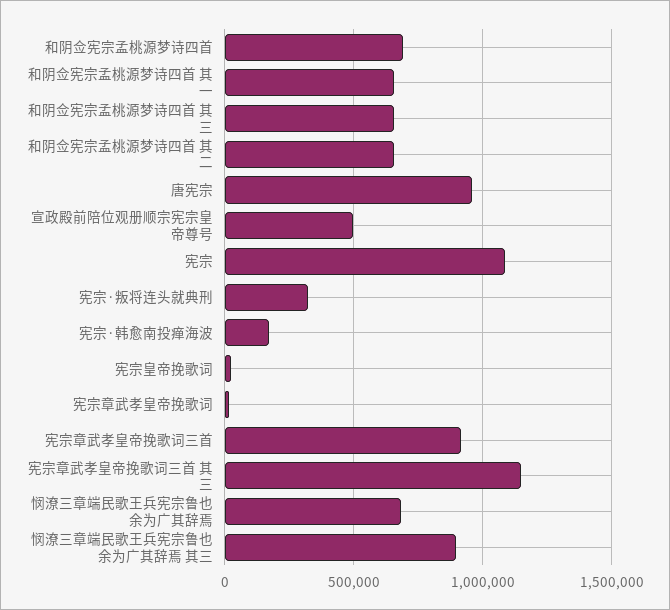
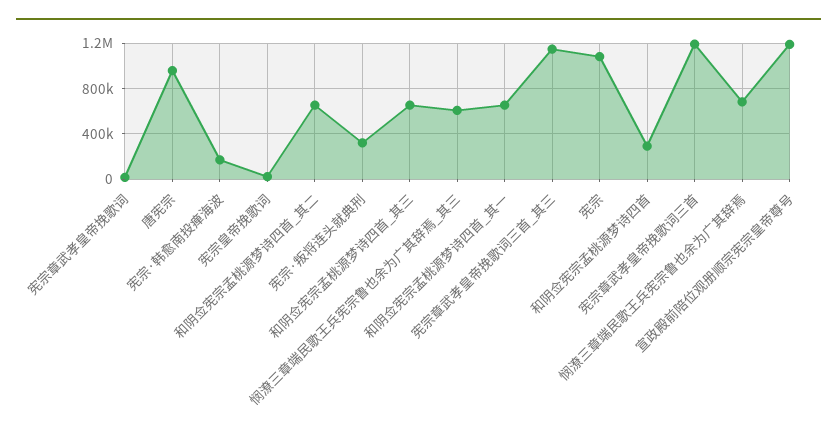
和阴佥宪宗孟桃源梦诗四首: 700000 -> 300000
宣政殿前陪位观册顺宗宪宗皇帝尊号: 500000 -> 1200000
宪宗章武孝皇帝挽歌词三首: 900000 -> 1200000
悯潦三章端民歌王兵宪宗鲁也余为广其辞焉 其三: 900000 -> 600000

